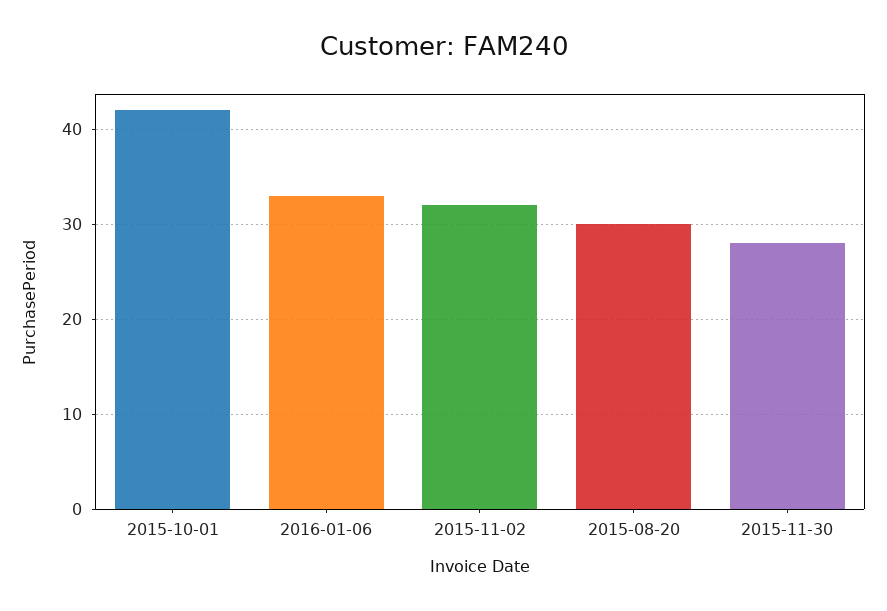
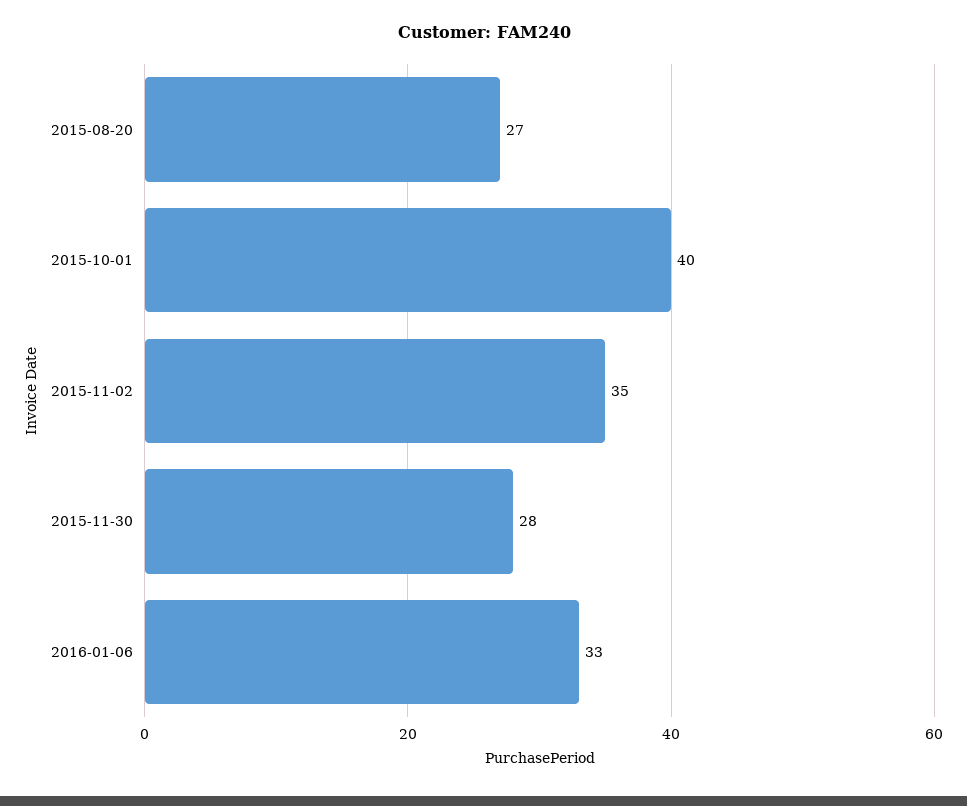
2015-10-01: 42 -> 40
2015-11-02: 32 -> 35
2015-08-20: 30 -> 27

